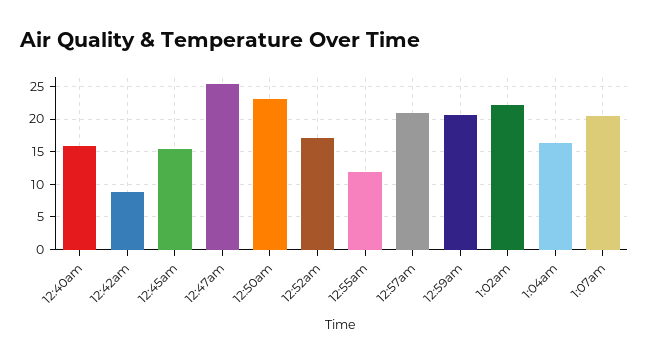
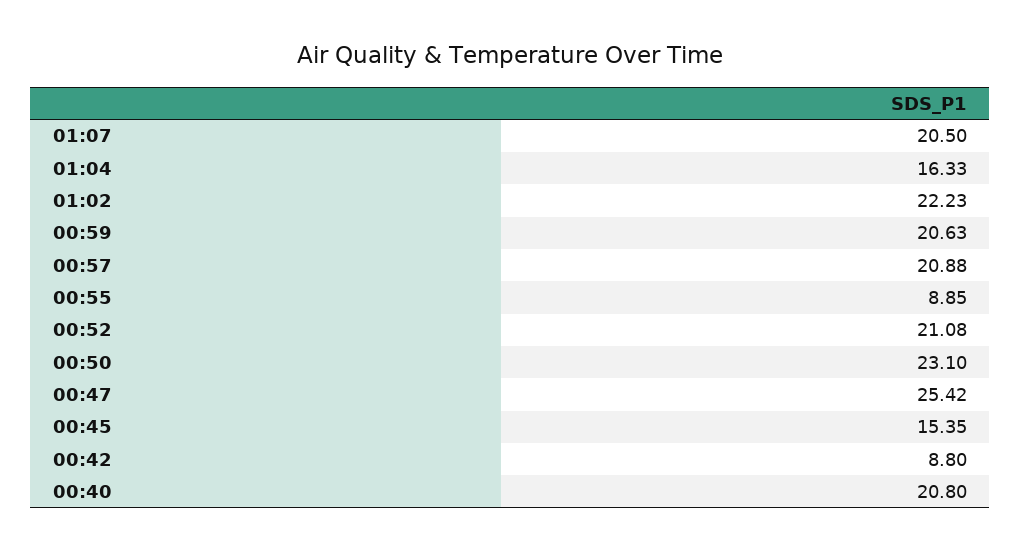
12:40am: 16 -> 20.8
12:52am: 17 -> 21.08
12:55am: 12 -> 8.85

